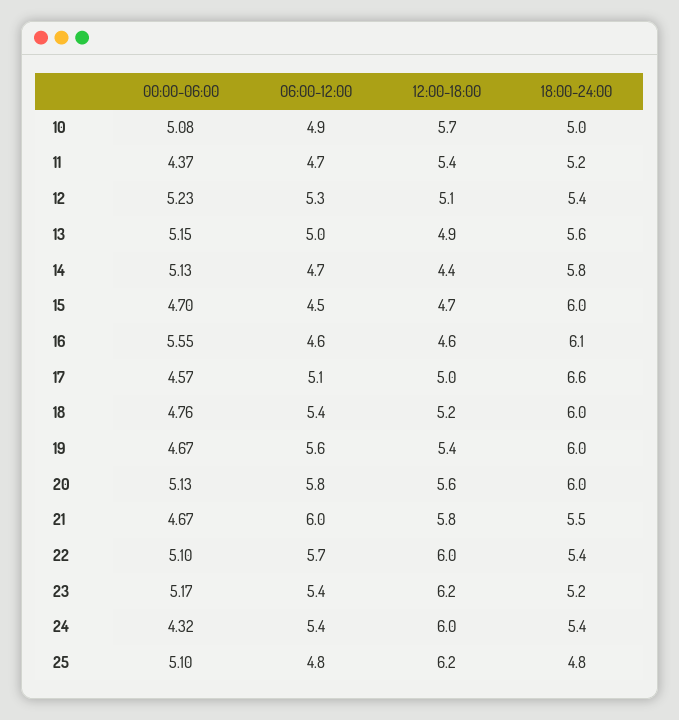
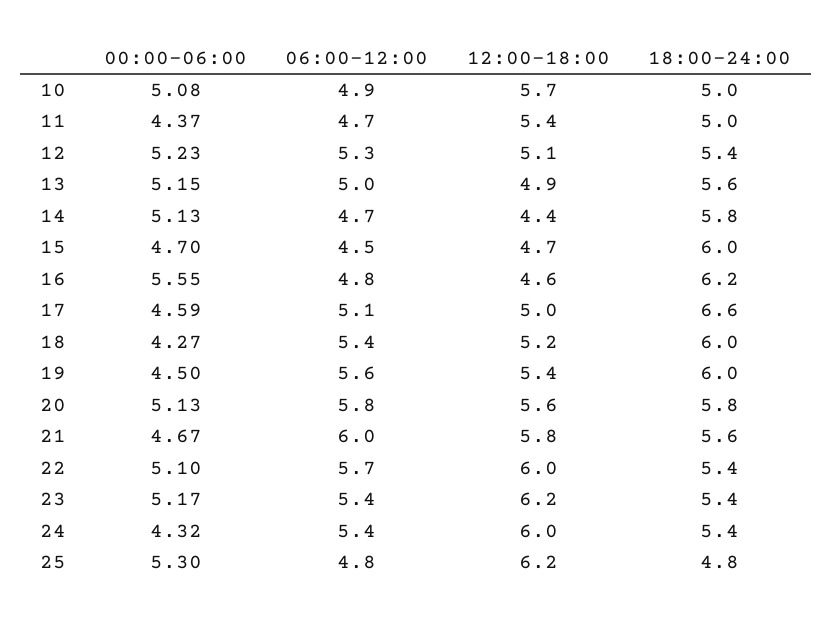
18:00-24:00, 11: 5.2 -> 5
06:00-12:00, 16: 4.6 -> 4.8
18:00-24:00, 16: 6.1 -> 6.2
00:00-06:00, 17: 4.57 -> 4.59
00:00-06:00, 18: 4.76 -> 4.27
00:00-06:00, 19: 4.67 -> 4.5
18:00-24:00, 20: 6 -> 5.8
18:00-24:00, 21: 5.5 -> 5.6
18:00-24:00, 23: 5.2 -> 5.4
00:00-06:00, 25: 5.1 -> 5.3

